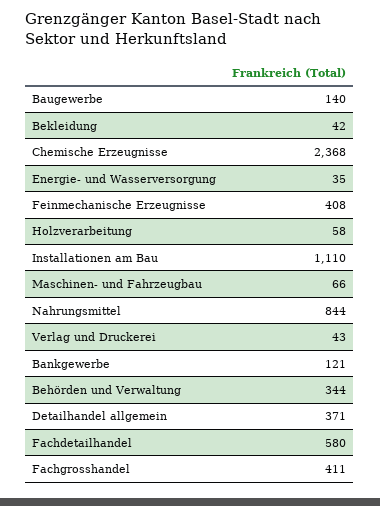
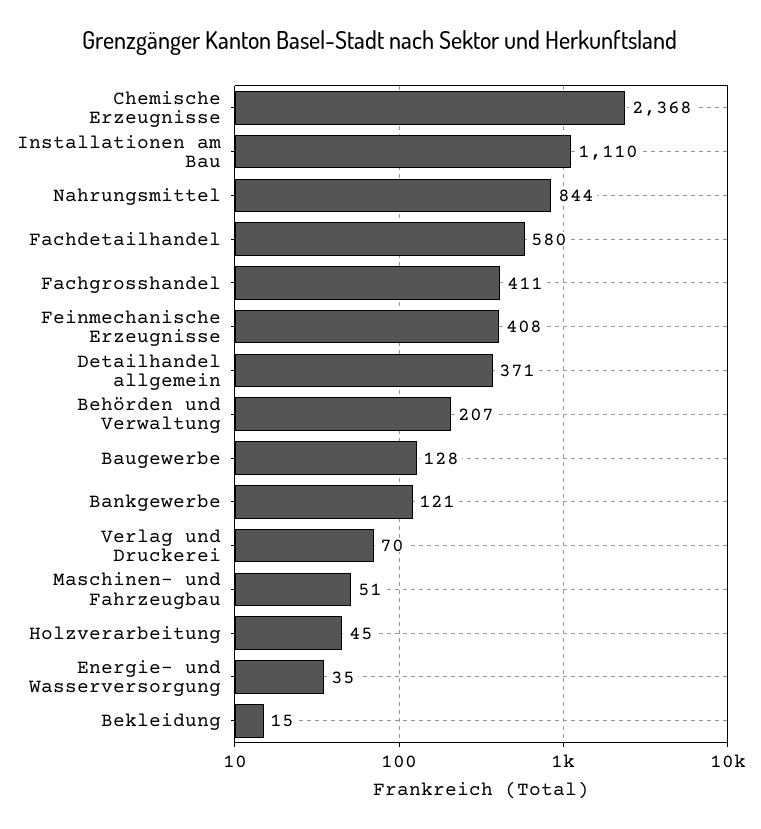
Baugewerbe: 140 -> 128
Bekleidung: 42 -> 15
Holzverarbeitung: 58 -> 45
Maschinen- und Fahrzeugbau: 66 -> 51
Verlag und Druckerei: 43 -> 70
Behörden und Verwaltung: 344 -> 207

